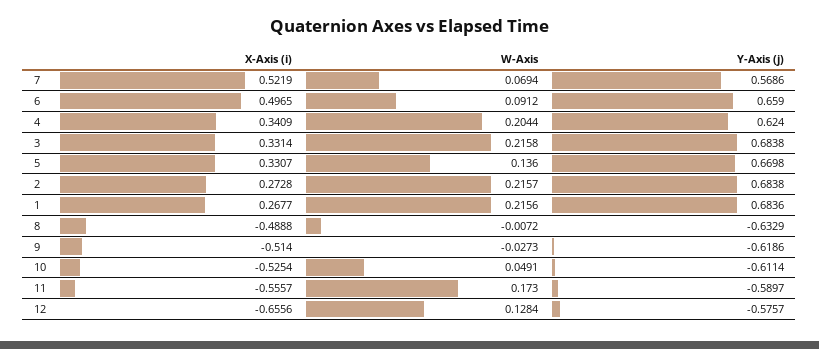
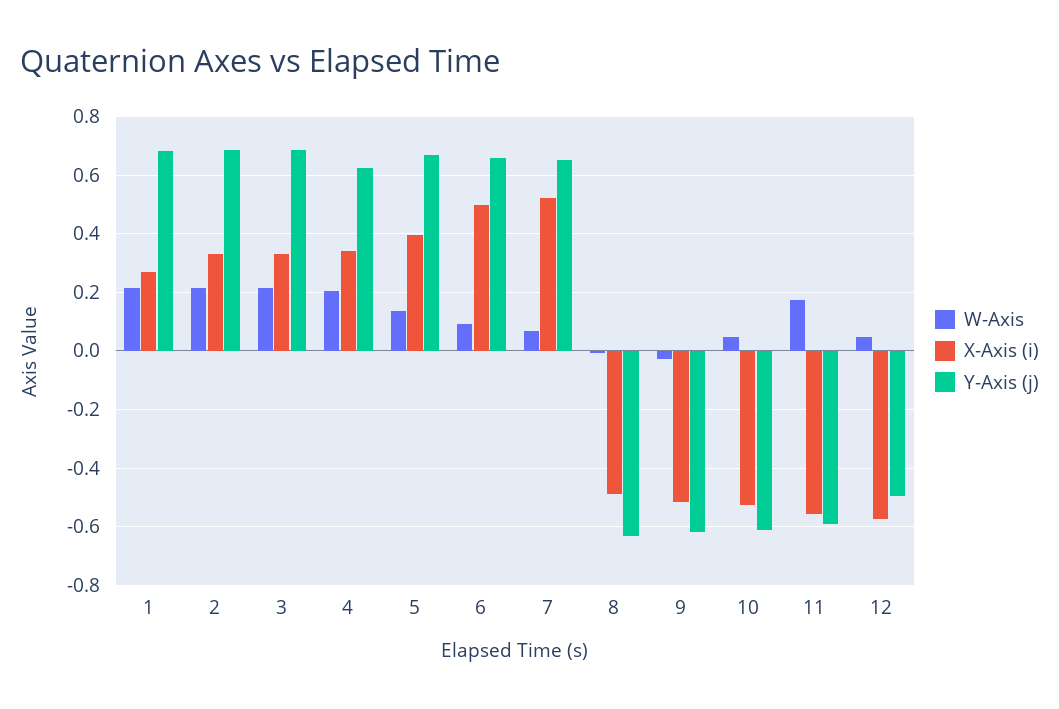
Y-Axis (j), 7: 0.5686 -> 0.65
X-Axis (i), 5: 0.3307 -> 0.4
X-Axis (i), 2: 0.2728 -> 0.325
X-Axis (i), 12: -0.6556 -> -0.575
W-Axis, 12: 0.1284 -> 0.05
Y-Axis (j), 12: -0.5757 -> -0.5

